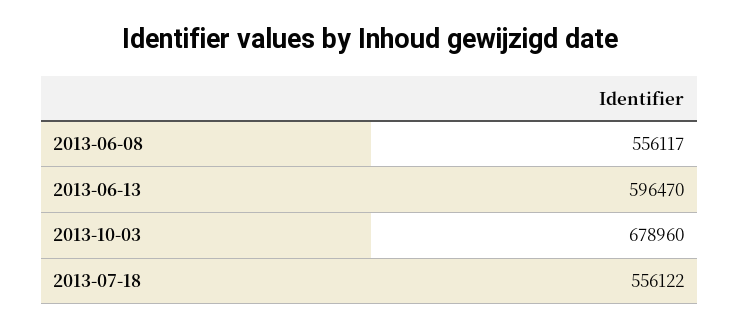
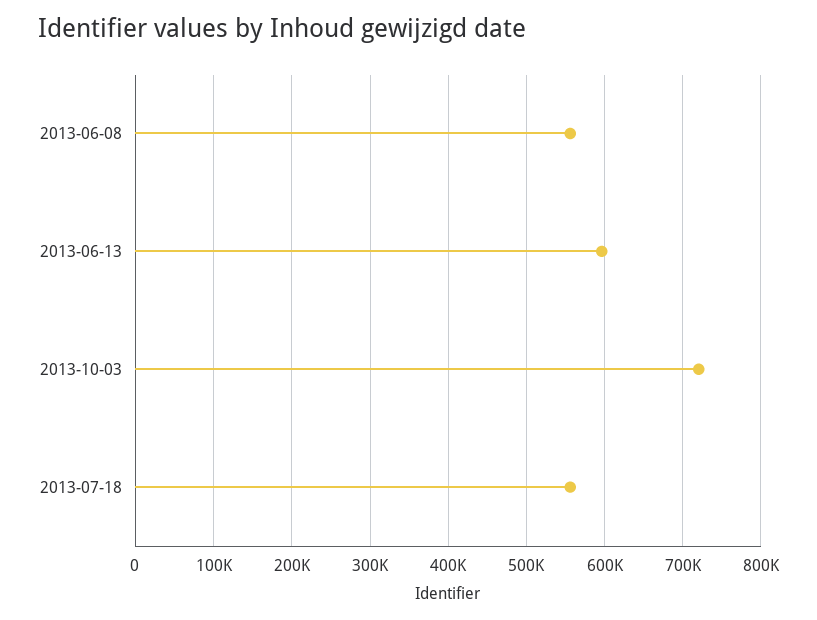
2013-10-03: 678960 -> 720000

